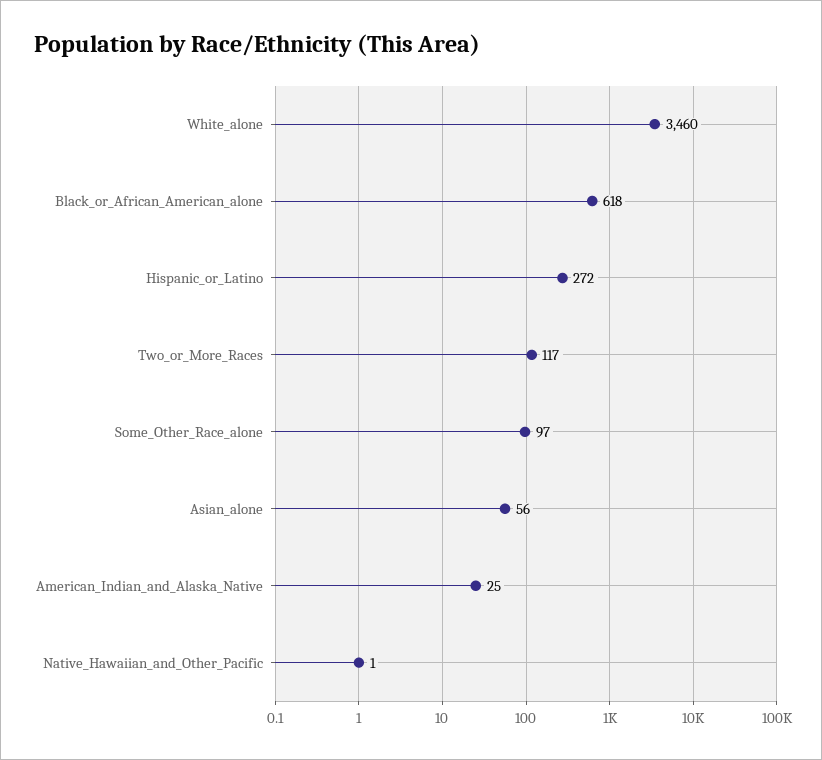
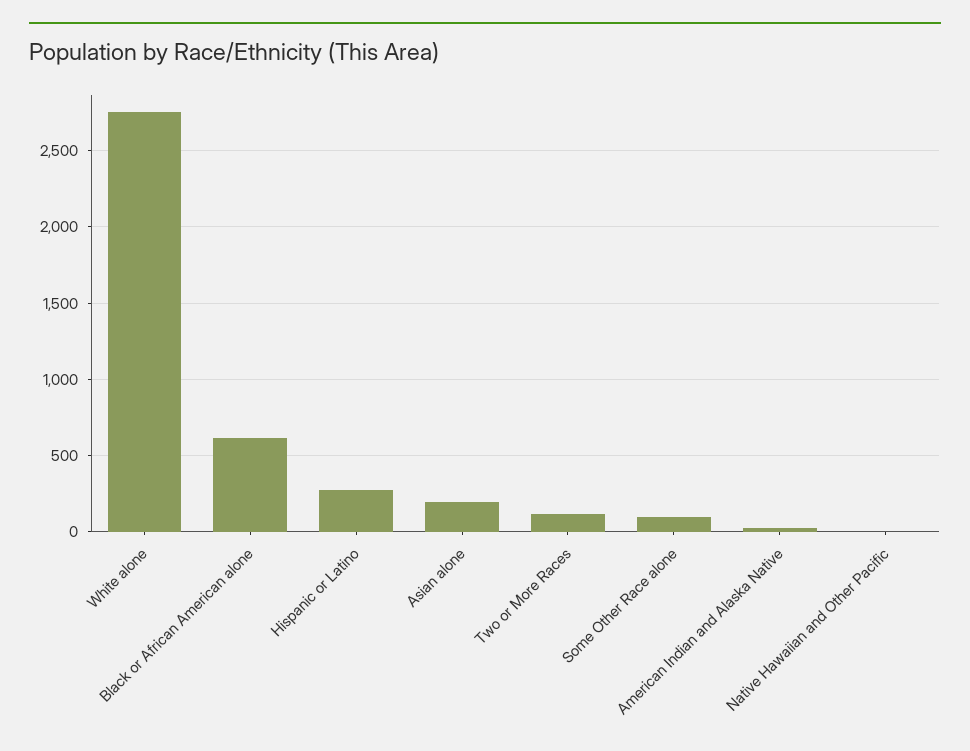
White_alone: 3460 -> 2750
Asian_alone: 56 -> 200

